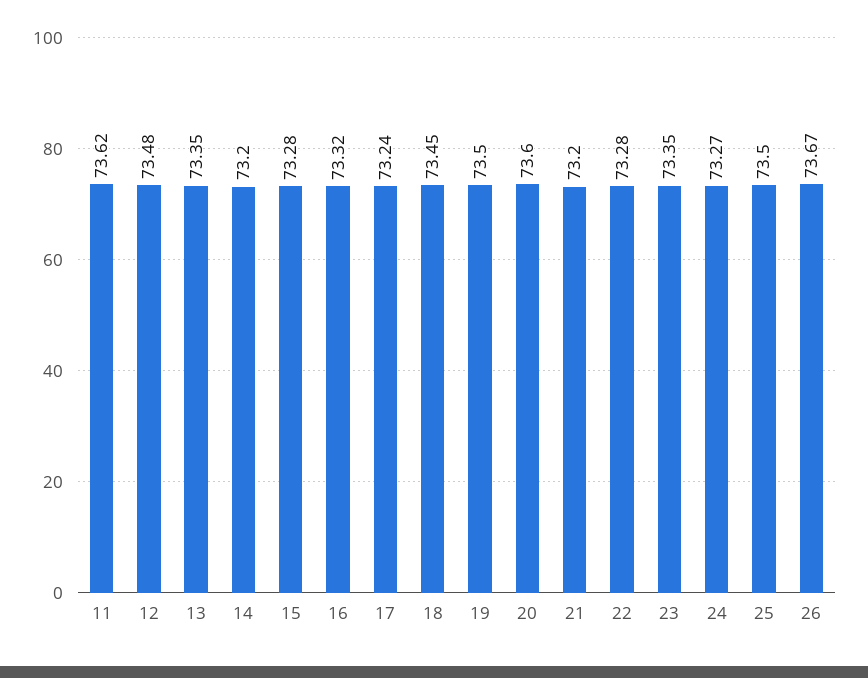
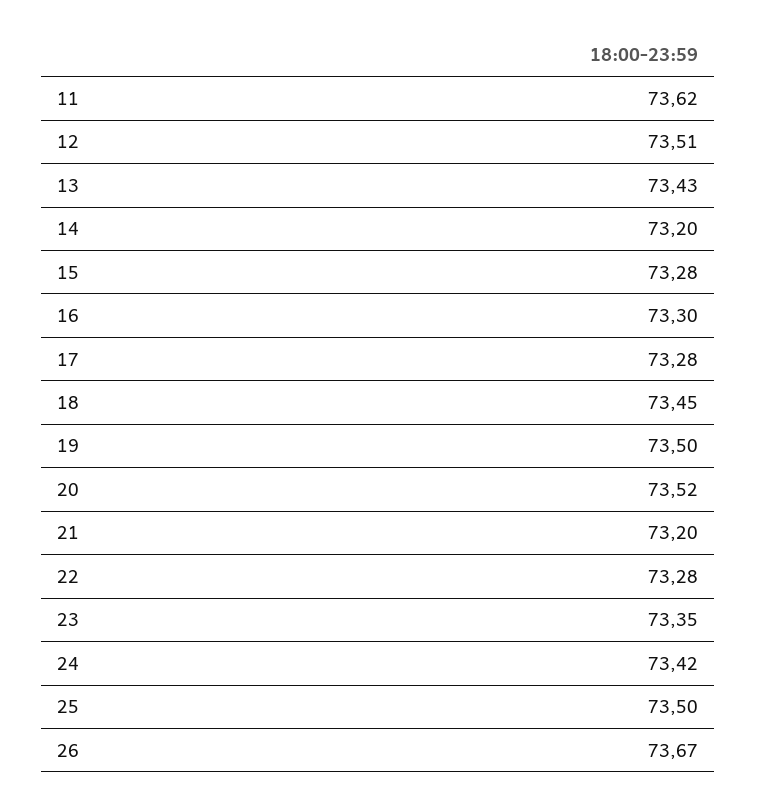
12: 73.48 -> 73.51
13: 73.35 -> 73.43
16: 73.32 -> 73.3
17: 73.24 -> 73.28
20: 73.6 -> 73.52
24: 73.27 -> 73.42

